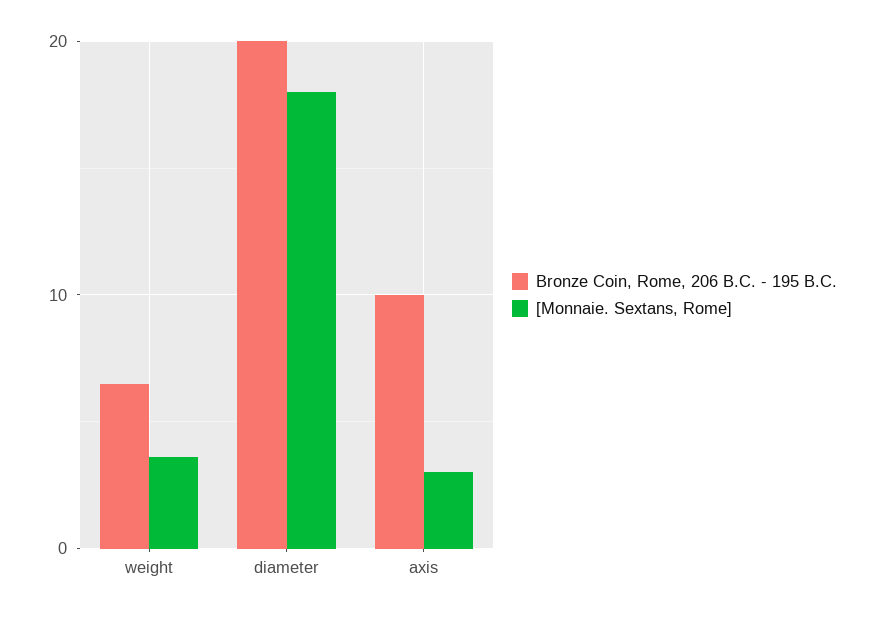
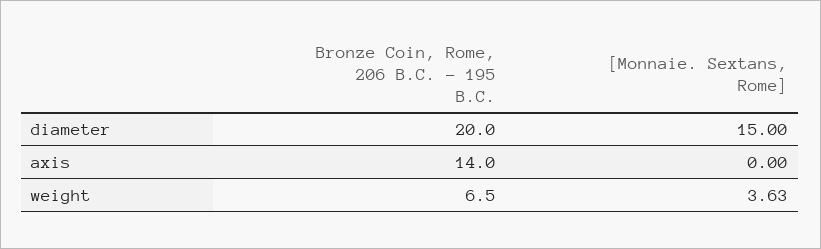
[Monnaie. Sextans, Rome], diameter: 18 -> 15
Bronze Coin, Rome, 206 B.C. - 195 B.C., axis: 10 -> 14
[Monnaie. Sextans, Rome], axis: 3 -> 0

